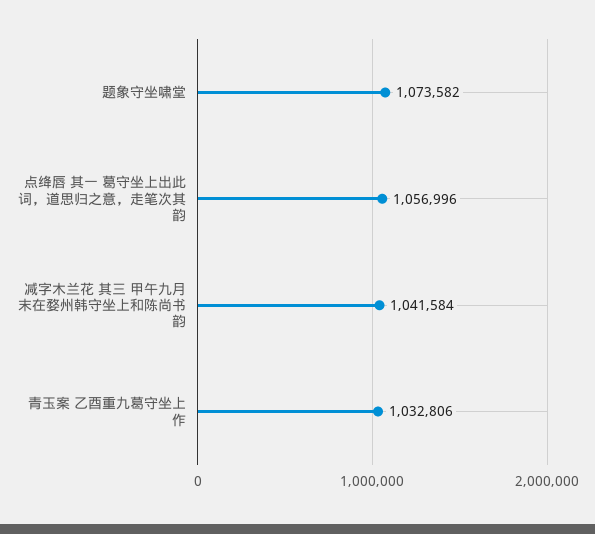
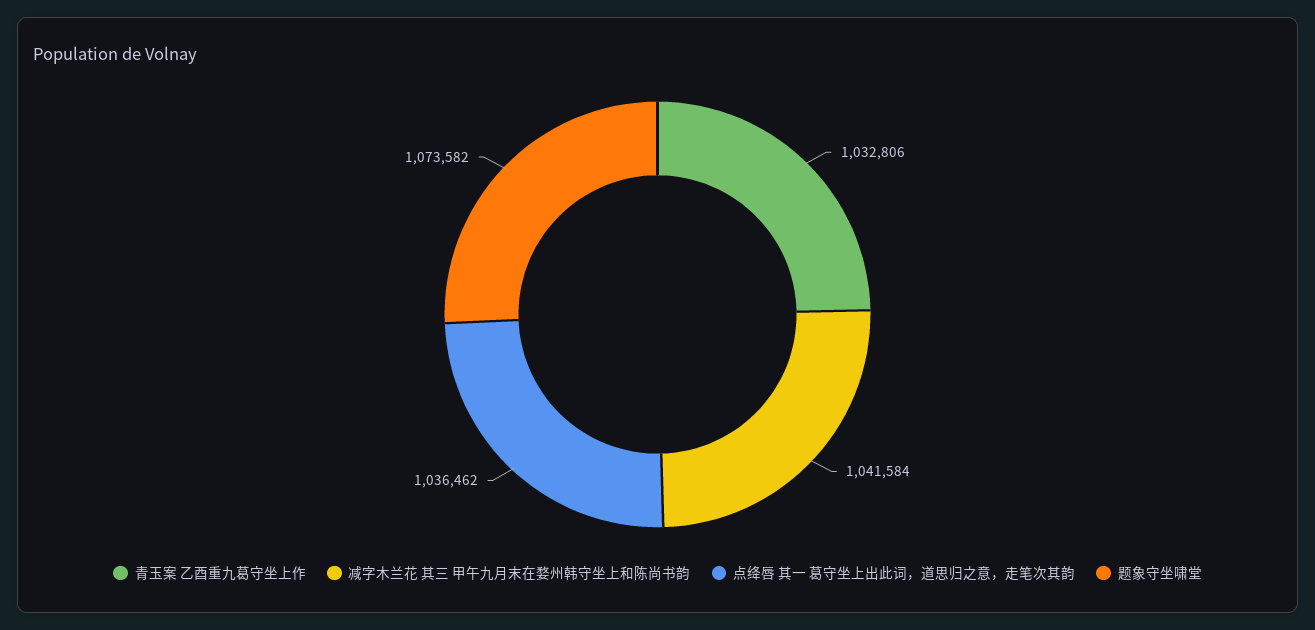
点绛唇 其一 葛守坐上出此词，道思归之意，走笔次其韵: 1056996 -> 1036462

